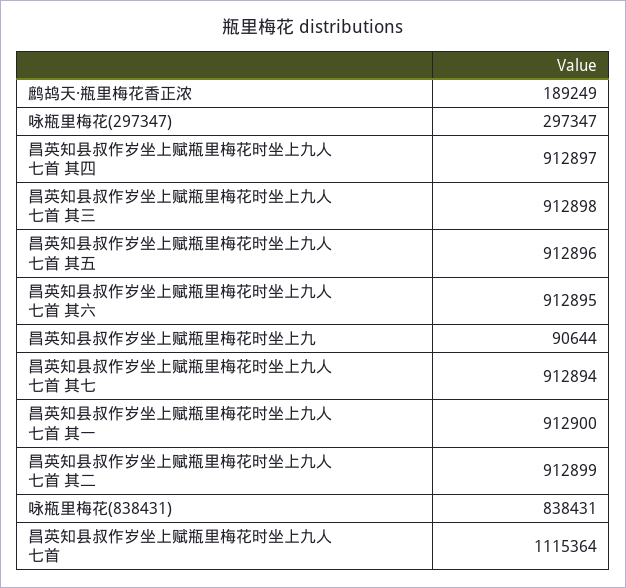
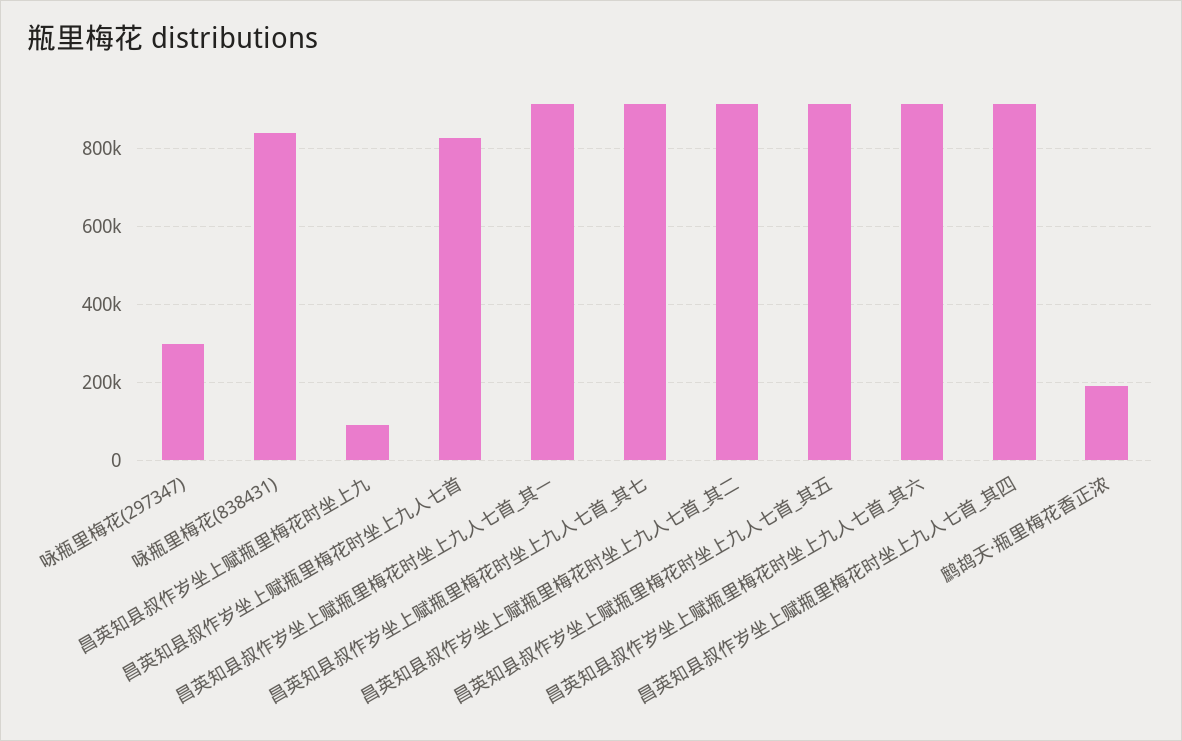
昌英知县叔作岁坐上赋瓶里梅花时坐上九人七首 其三: 912898 -> none
昌英知县叔作岁坐上赋瓶里梅花时坐上九人七首: 1115364 -> 820000

